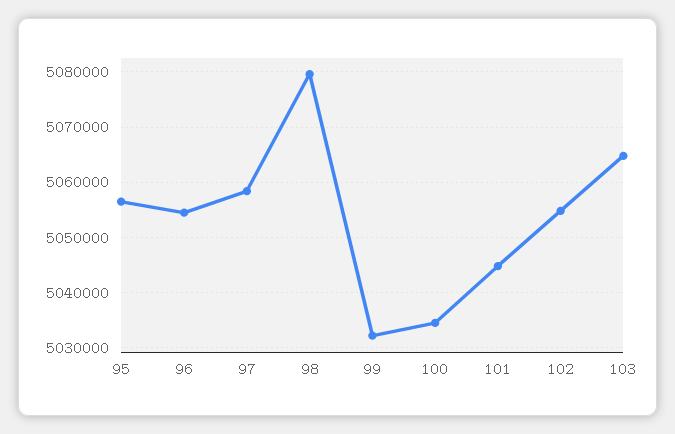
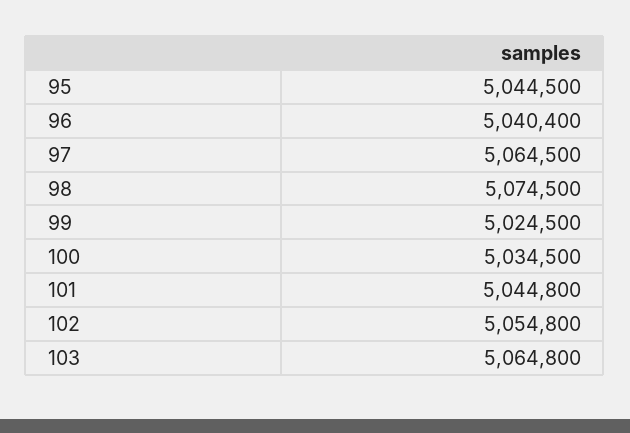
95: 5056000 -> 5044500
96: 5054000 -> 5040400
97: 5058000 -> 5064500
98: 5080000 -> 5074500
99: 5032000 -> 5024500

